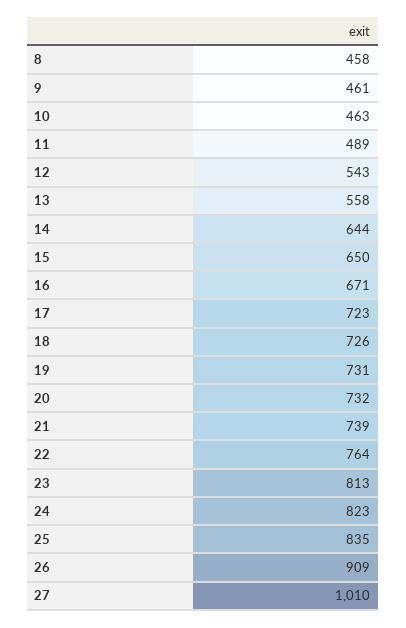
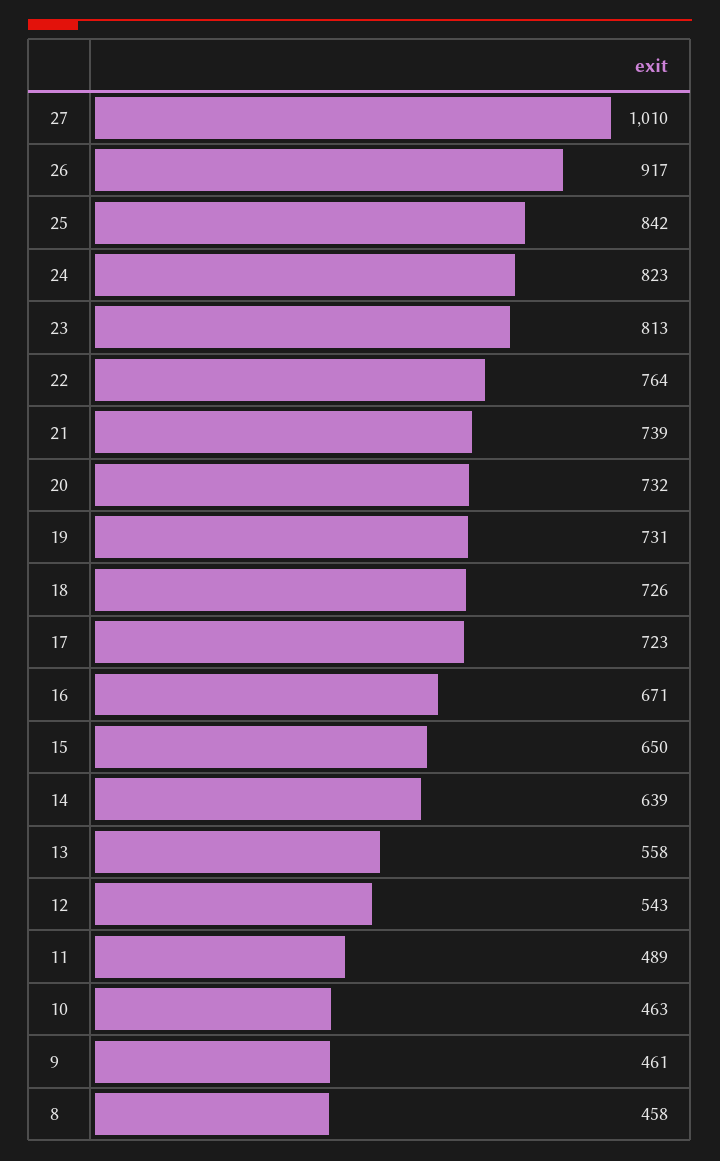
14: 644 -> 639
25: 835 -> 842
26: 909 -> 917

